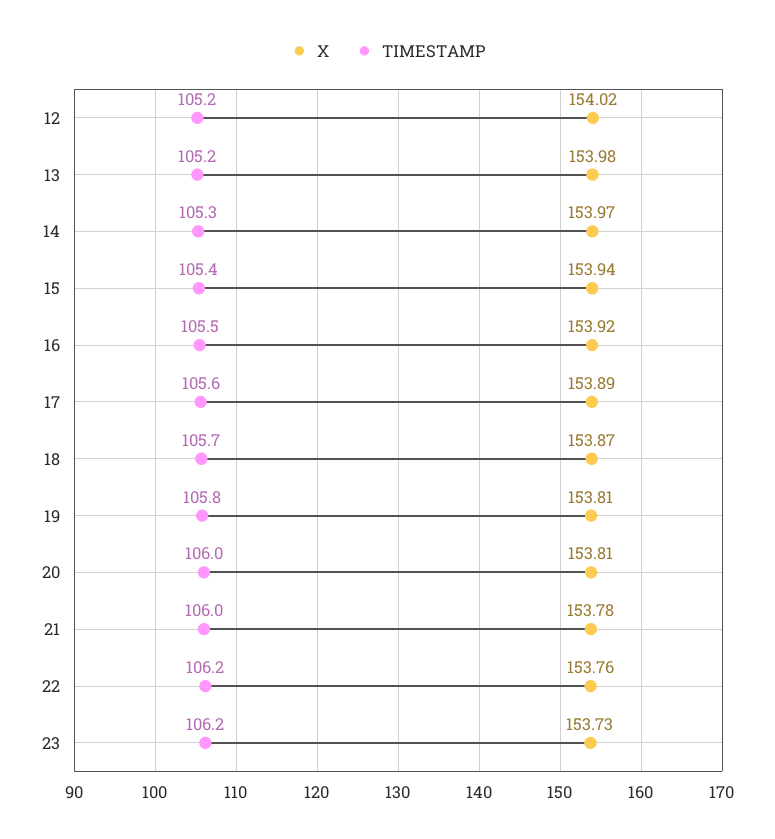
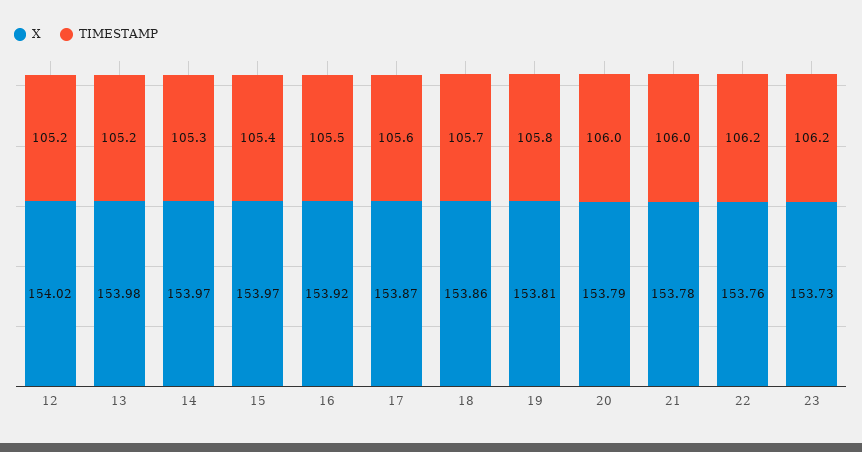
X, 15: 153.94 -> 153.97
X, 17: 153.89 -> 153.87
X, 18: 153.87 -> 153.86
X, 20: 153.81 -> 153.79

